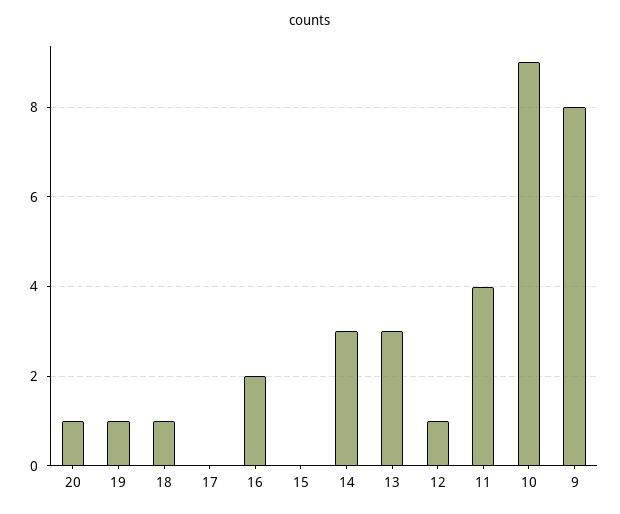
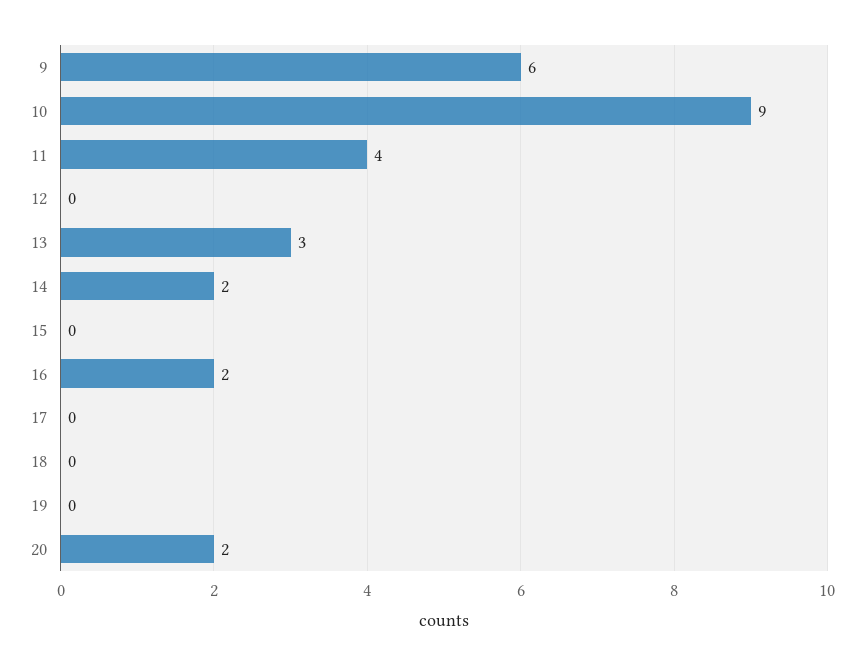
20: 1 -> 2
19: 1 -> 0
18: 1 -> 0
14: 3 -> 2
12: 1 -> 0
9: 8 -> 6

